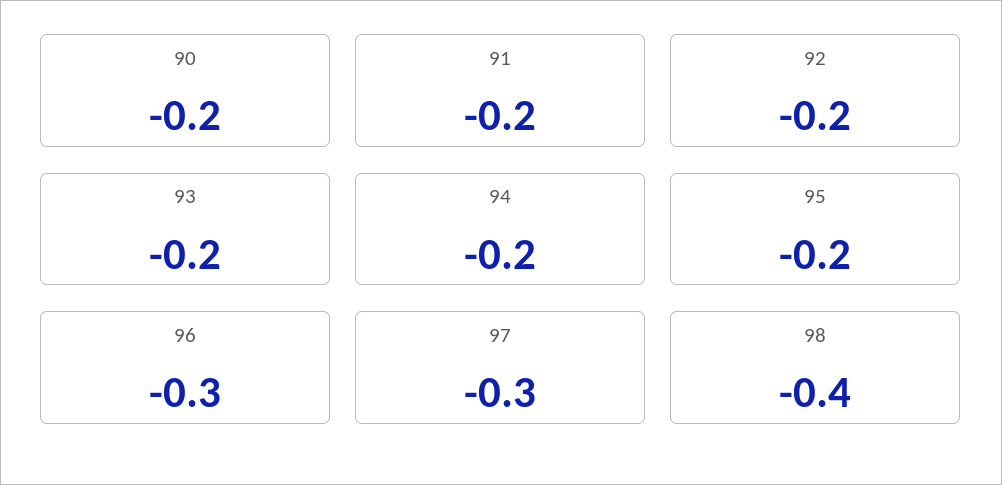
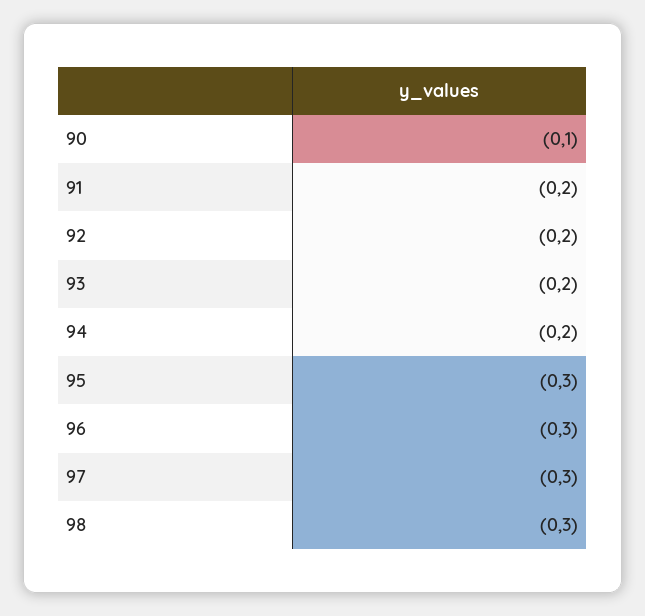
90: -0.2 -> -0.1
95: -0.2 -> -0.3
98: -0.4 -> -0.3

